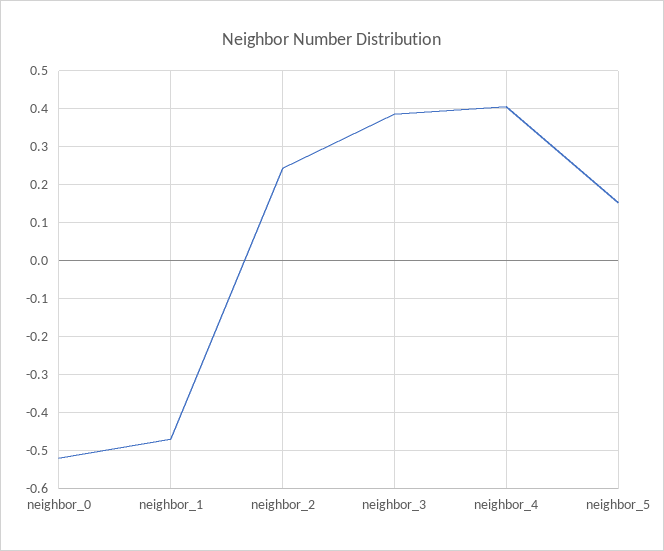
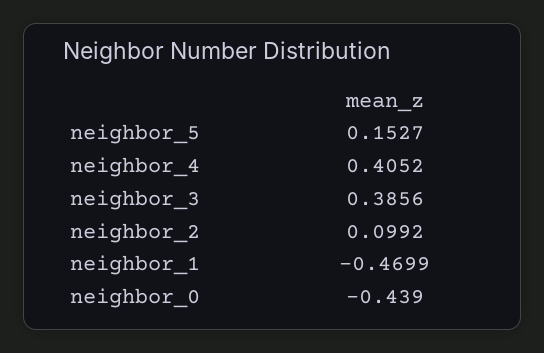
neighbor_0: -0.52 -> -0.439
neighbor_2: 0.24 -> 0.0992

